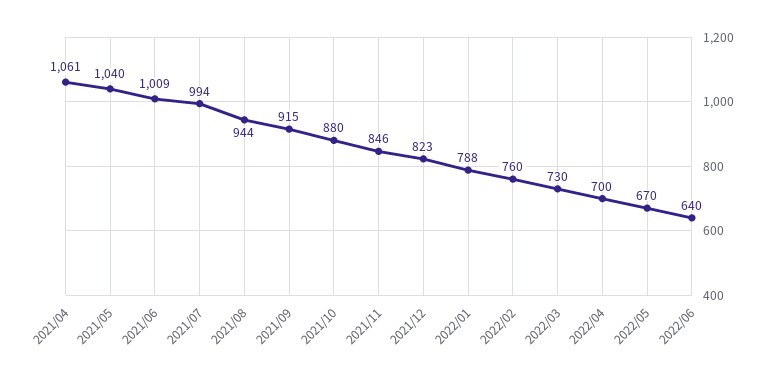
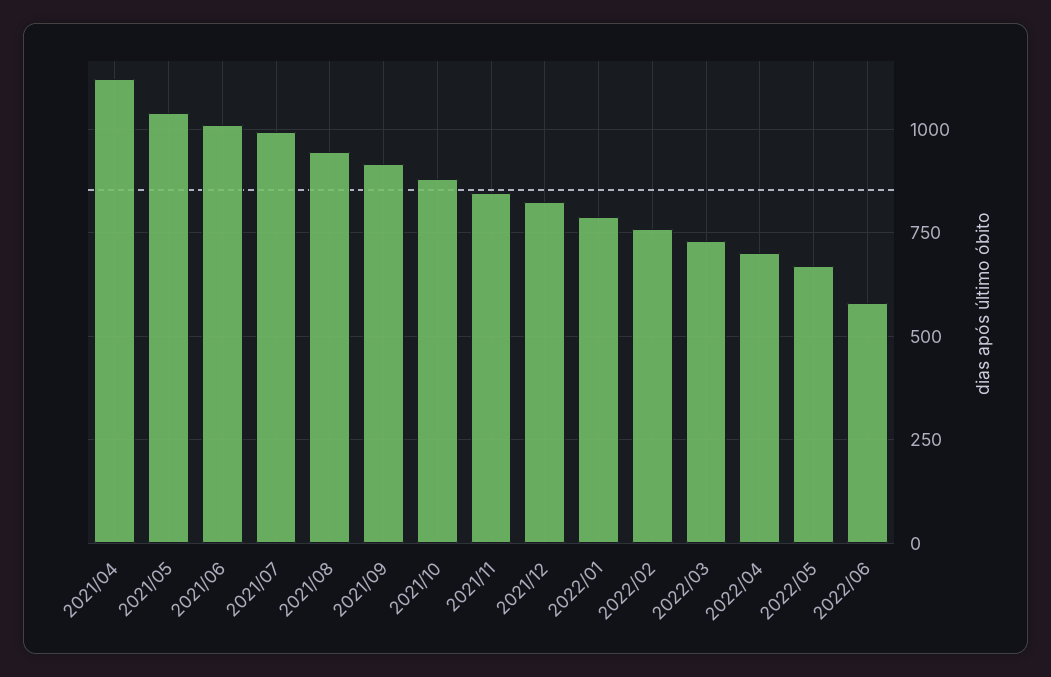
2021/04: 1061 -> 1125
2022/06: 640 -> 575

